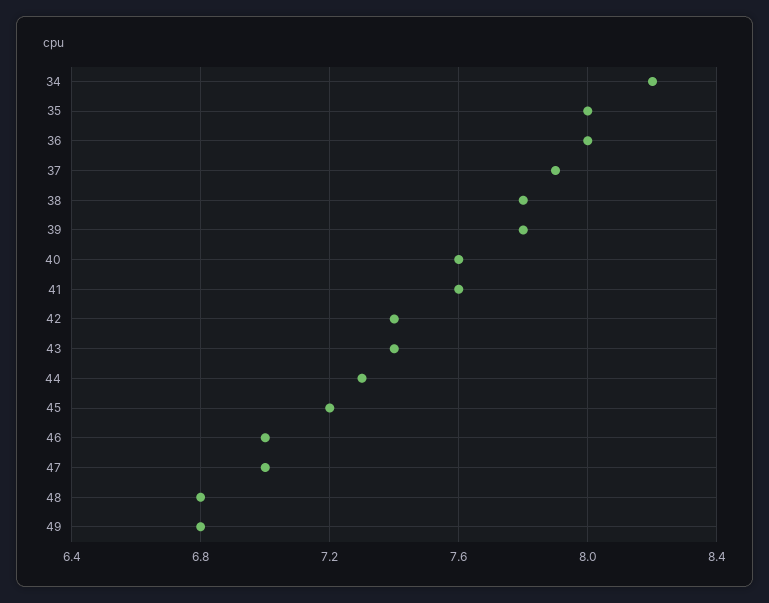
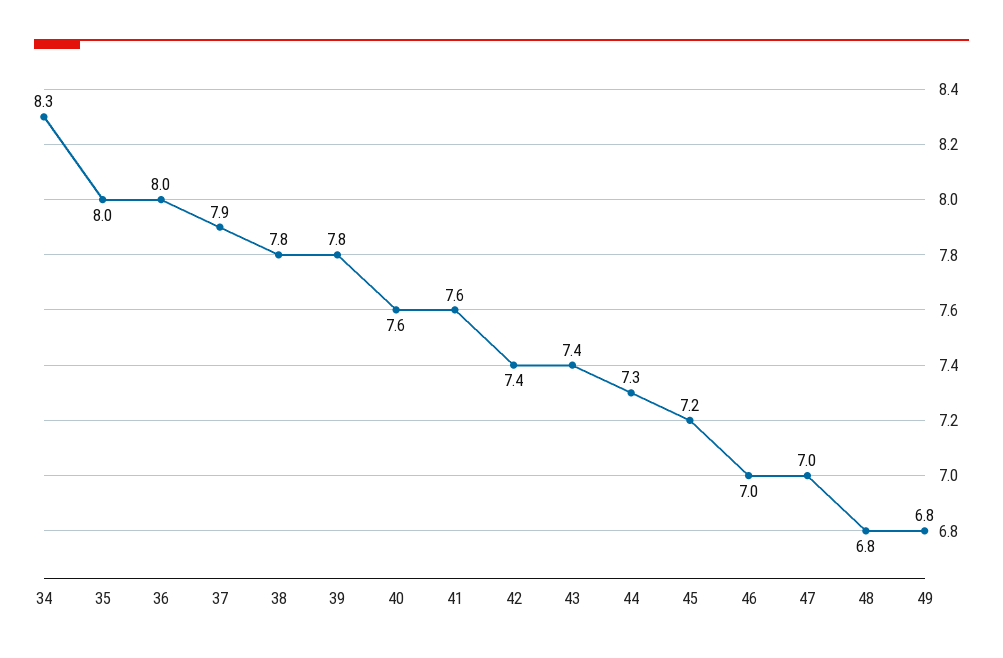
34: 8.2 -> 8.3

